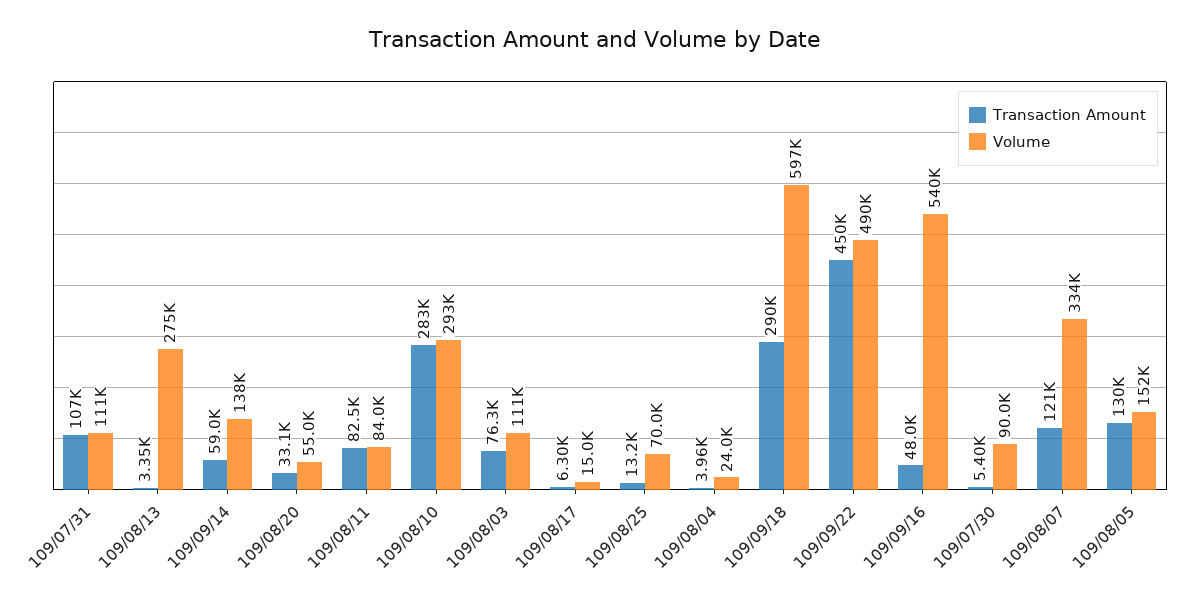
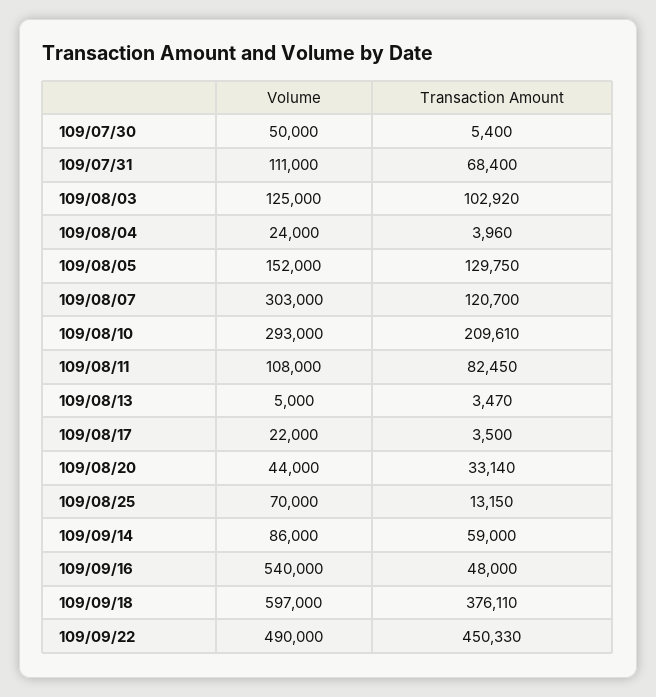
Transaction Amount, 109/07/31: 107000 -> 68400
Transaction Amount, 109/08/13: 3350 -> 3470
Volume, 109/08/13: 275000 -> 5000
Volume, 109/09/14: 138000 -> 86000
Volume, 109/08/20: 55000 -> 44000
Volume, 109/08/11: 84000 -> 108000
Transaction Amount, 109/08/10: 283000 -> 209610
Transaction Amount, 109/08/03: 76300 -> 102920
Volume, 109/08/03: 111000 -> 125000
Transaction Amount, 109/08/17: 6300 -> 3500
Volume, 109/08/17: 15000 -> 22000
Transaction Amount, 109/09/18: 290000 -> 376110
Volume, 109/07/30: 90000 -> 50000
Volume, 109/08/07: 334000 -> 303000

